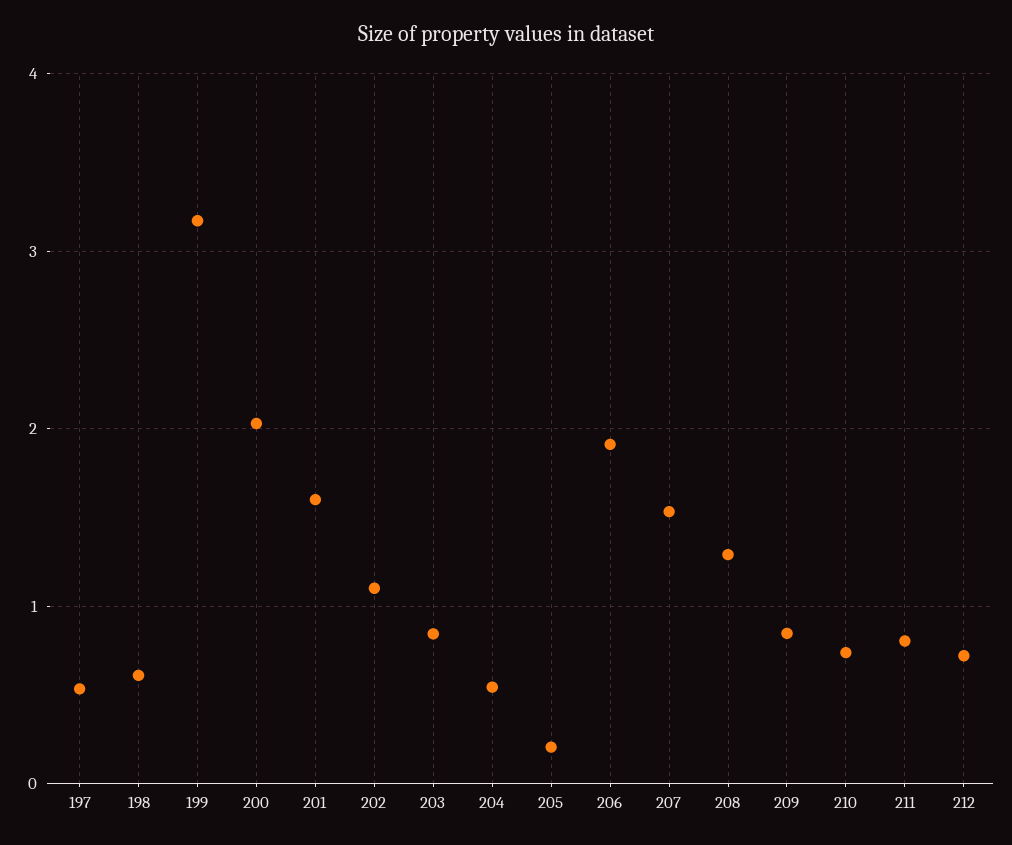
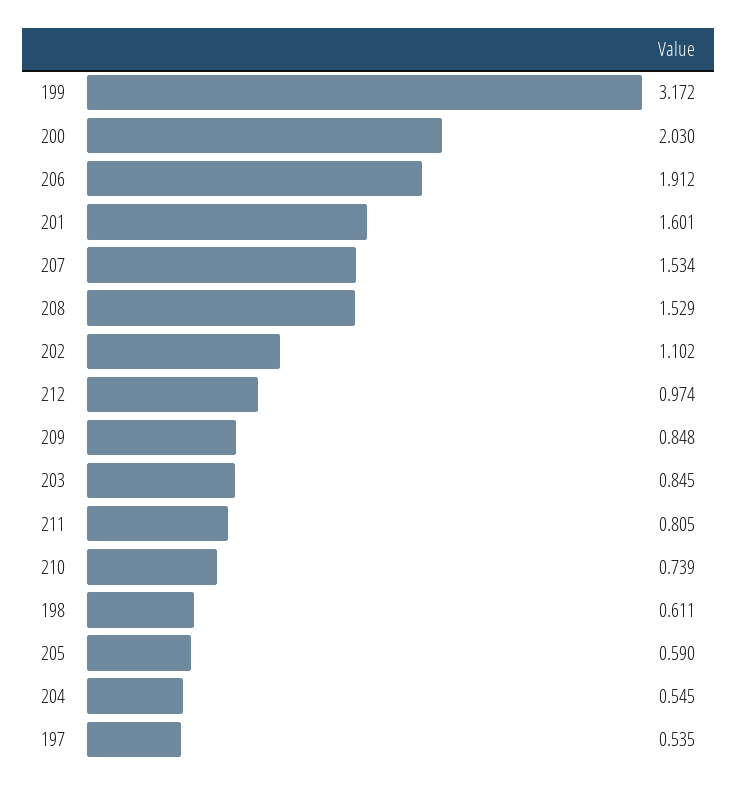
205: 0.2 -> 0.59
208: 1.3 -> 1.529
212: 0.7 -> 0.974

